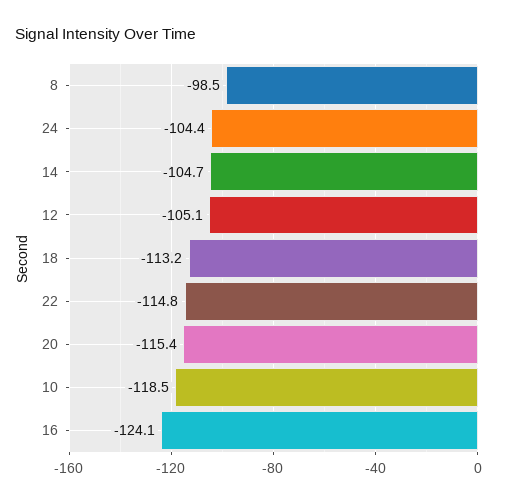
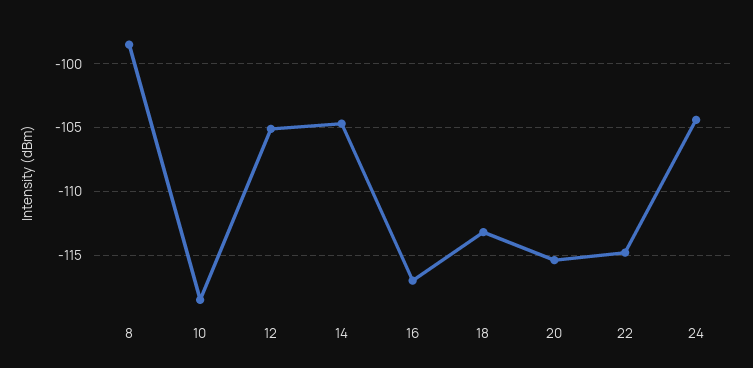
16: -124.1 -> -117

